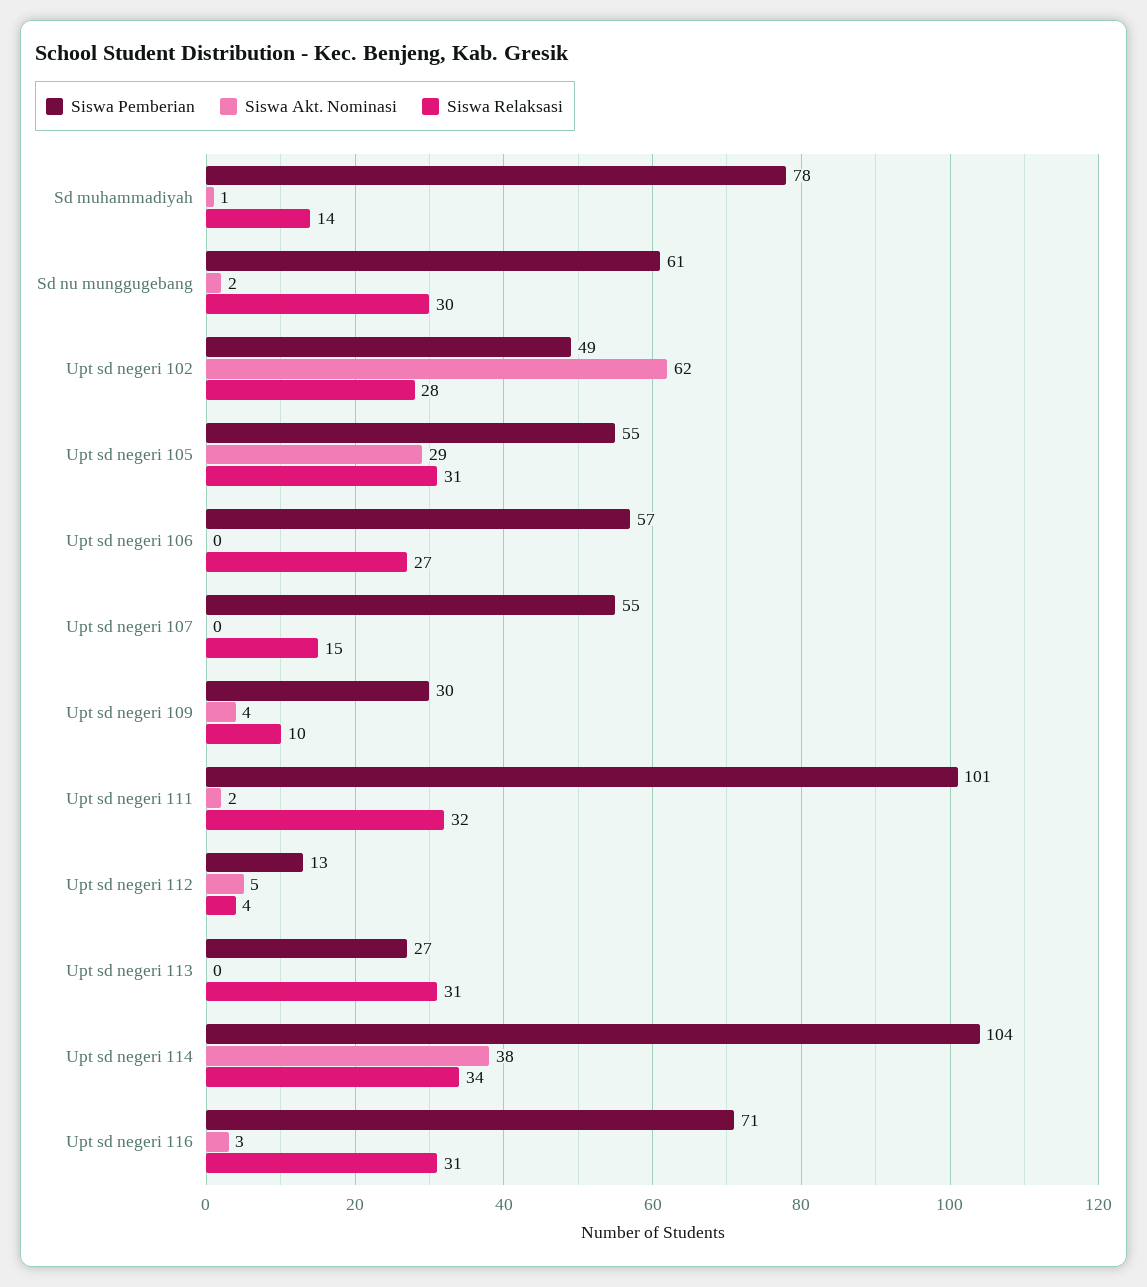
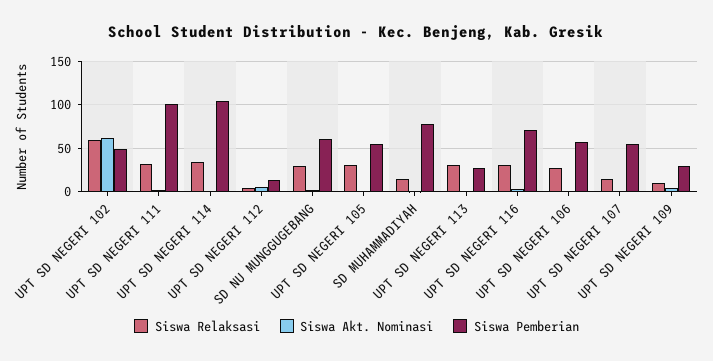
Siswa Relaksasi, Upt sd negeri 102: 28 -> 60
Siswa Akt. Nominasi, Upt sd negeri 105: 29 -> 0
Siswa Akt. Nominasi, Upt sd negeri 114: 38 -> 0

